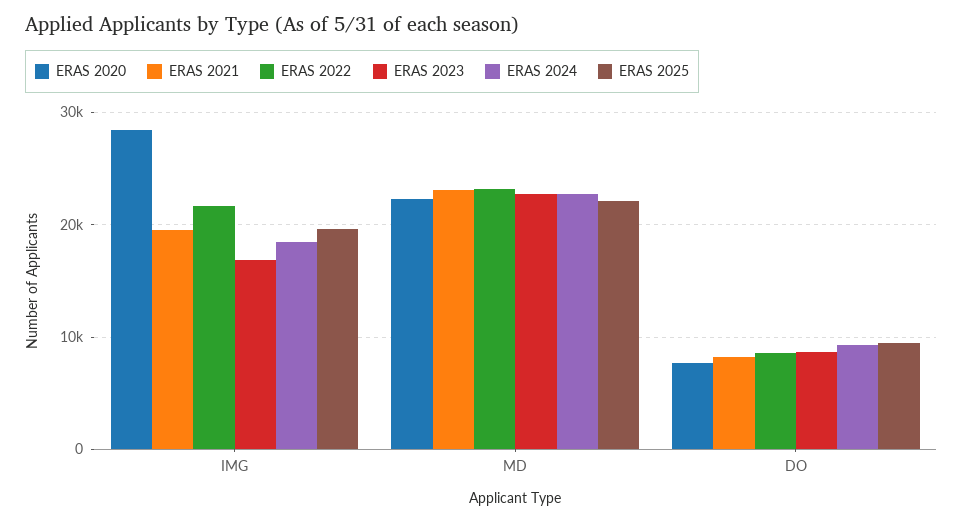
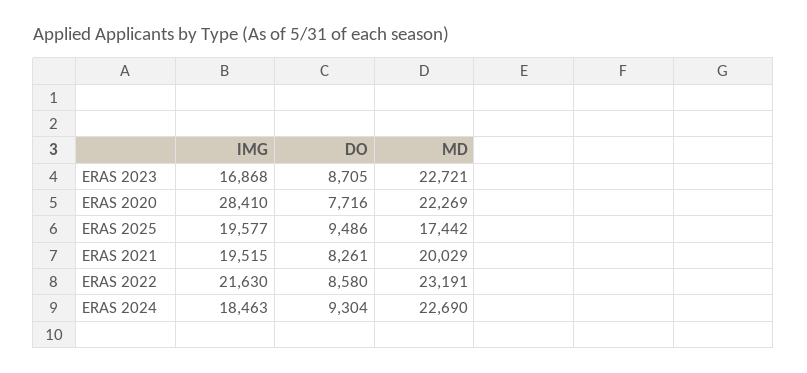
ERAS 2021, MD: 23000 -> 20029
ERAS 2025, MD: 22000 -> 17442

